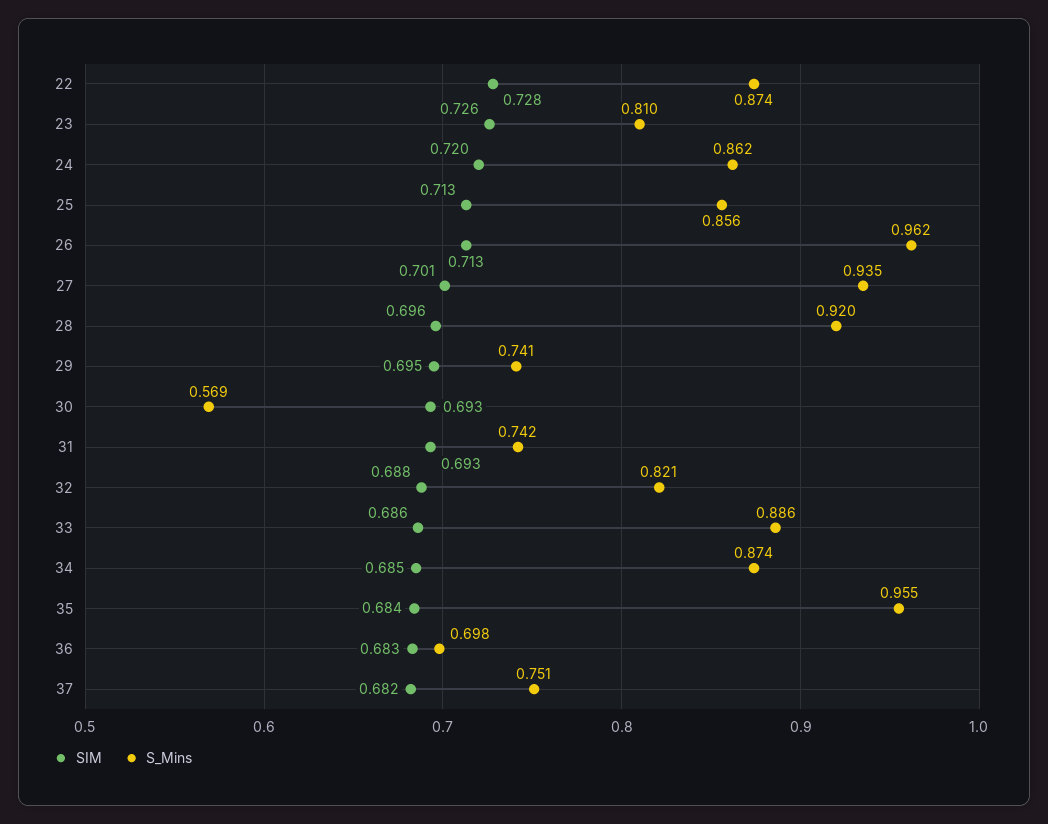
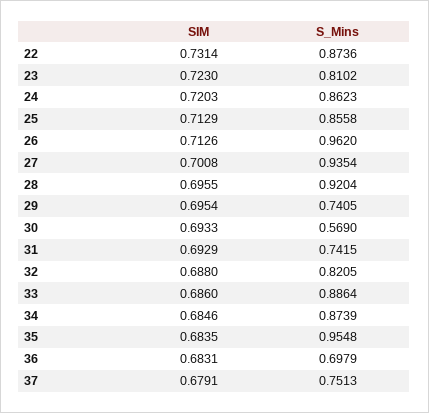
SIM, 22: 0.728 -> 0.7314
SIM, 23: 0.726 -> 0.723
SIM, 37: 0.682 -> 0.6791

